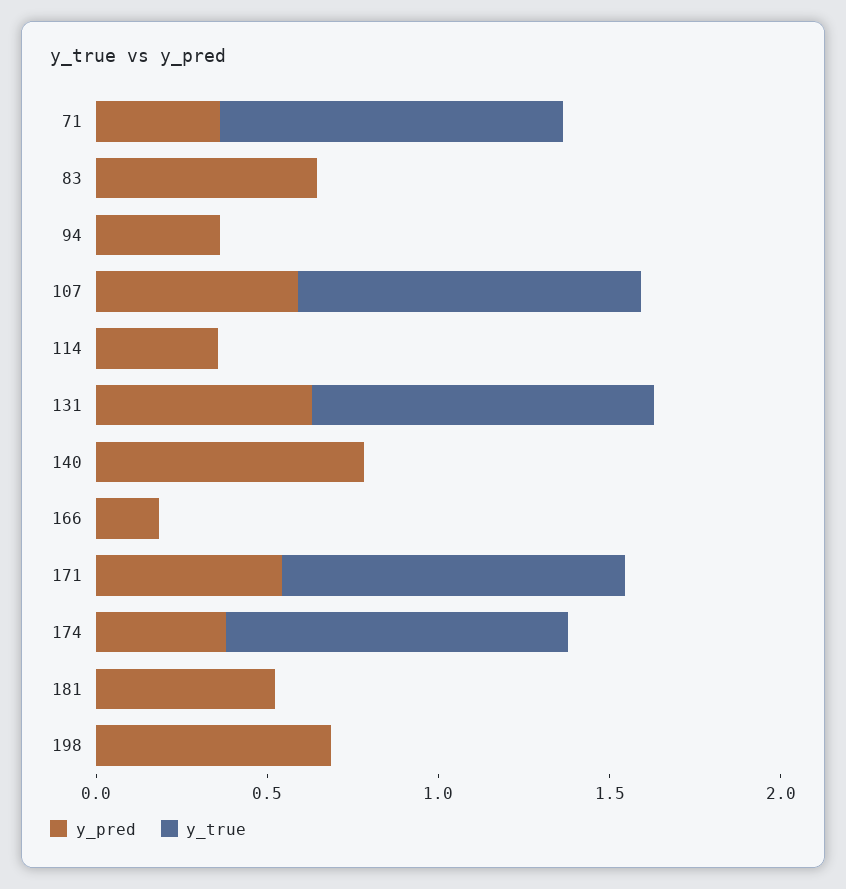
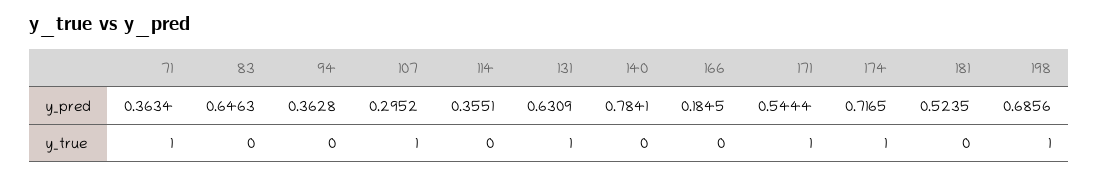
y_pred, 107: 0.6 -> 0.2952
y_pred, 174: 0.4 -> 0.7165
y_true, 198: 0 -> 1

